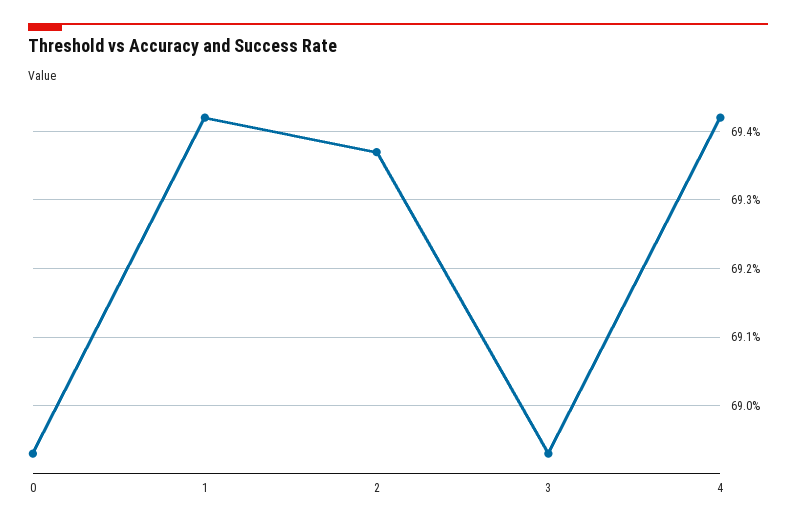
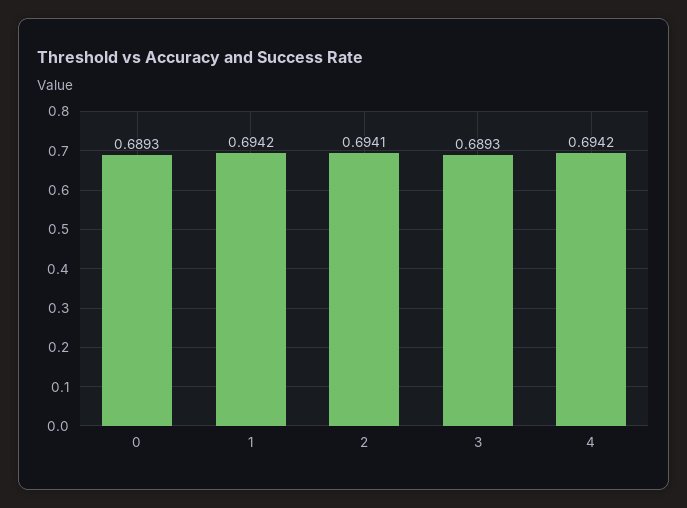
2: 0.6937 -> 0.6941

